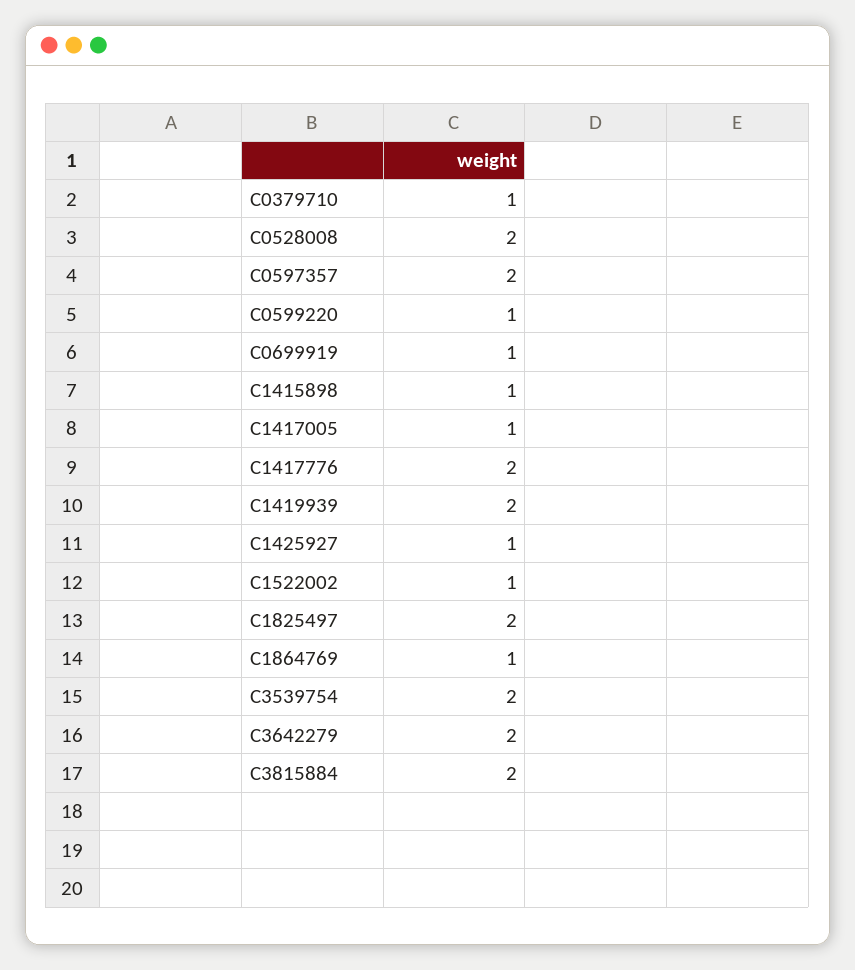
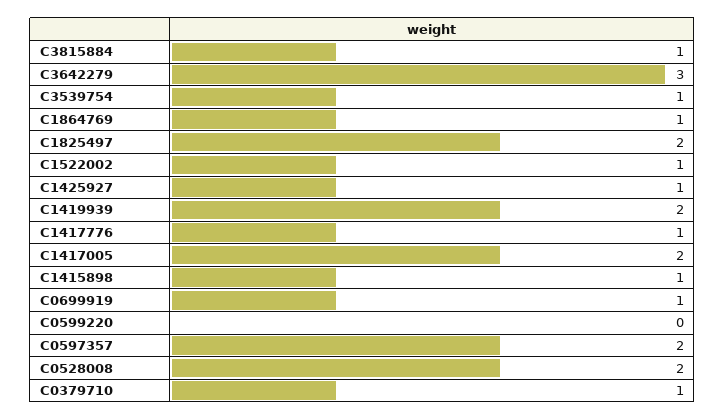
C0599220: 1 -> 0
C1417005: 1 -> 2
C1417776: 2 -> 1
C3539754: 2 -> 1
C3642279: 2 -> 3
C3815884: 2 -> 1

